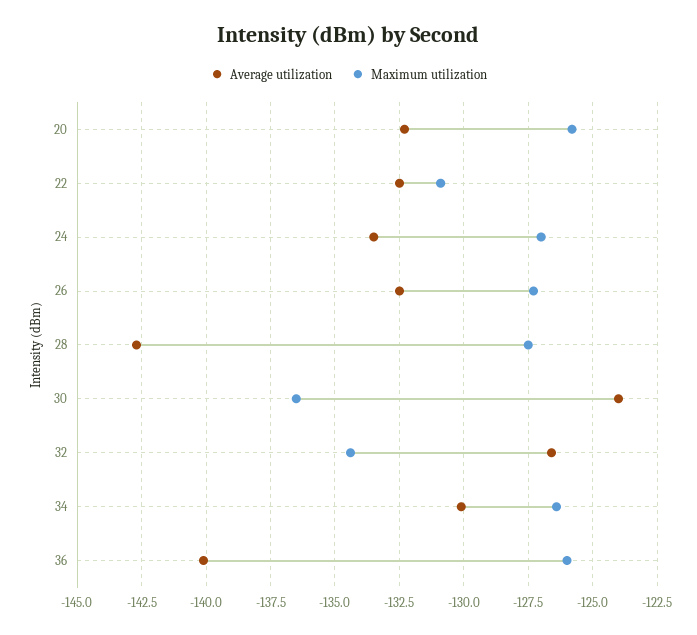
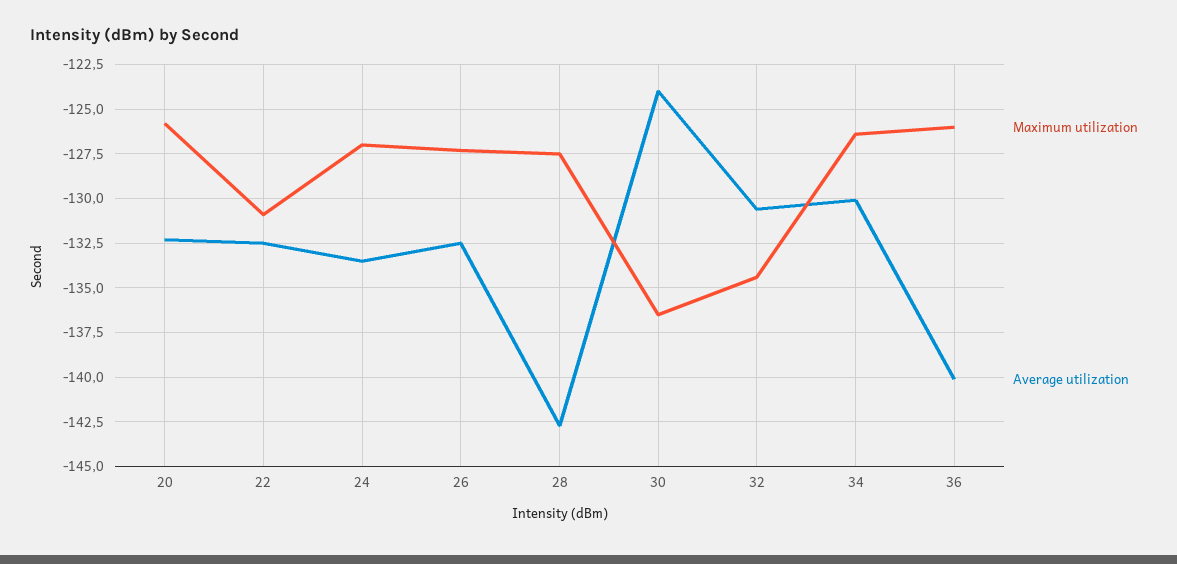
Average utilization, 32: -126.5 -> -130.5

